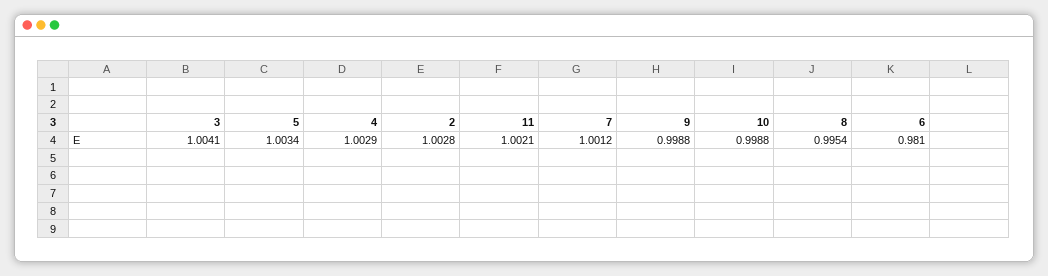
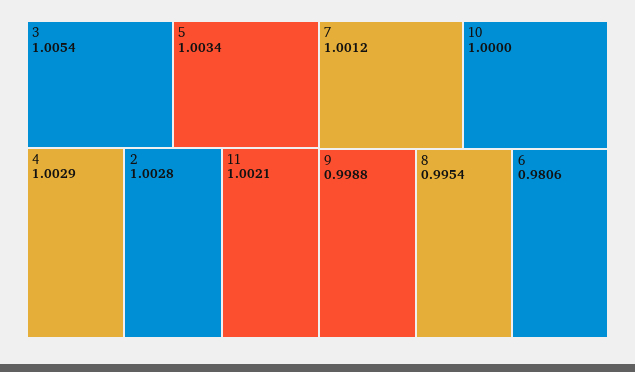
3: 1.0041 -> 1.0054
10: 0.9988 -> 1
6: 0.981 -> 0.9806

